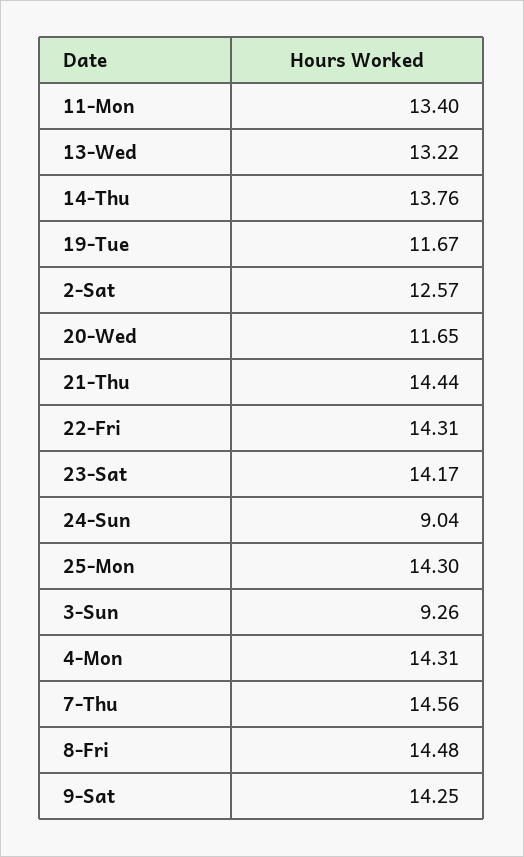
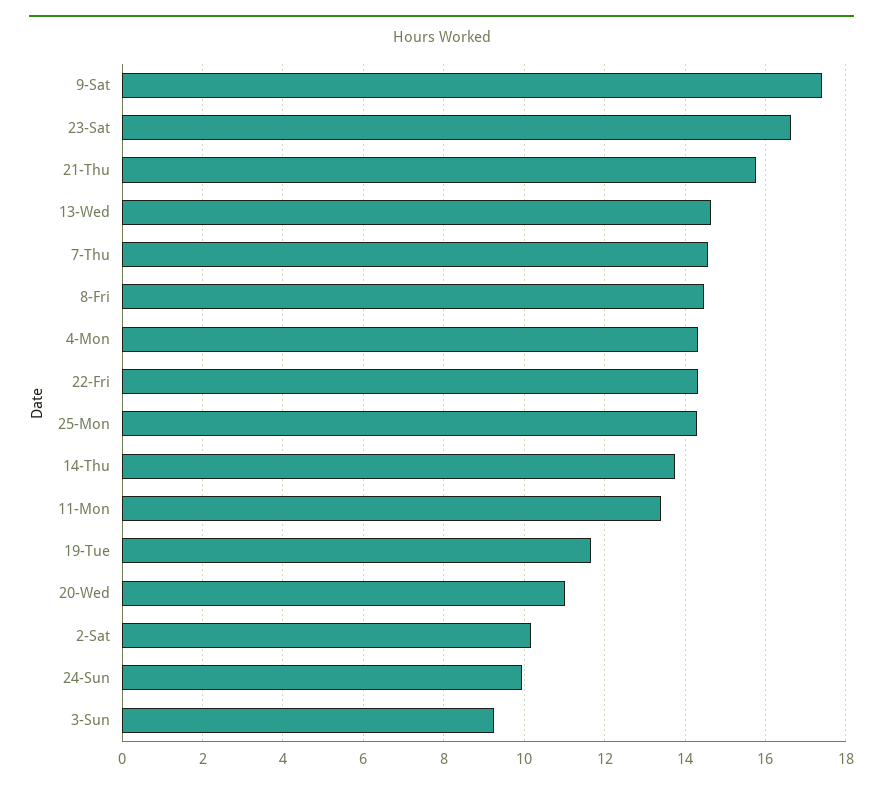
13-Wed: 13.22 -> 14.6
2-Sat: 12.57 -> 10.2
20-Wed: 11.65 -> 11
21-Thu: 14.44 -> 15.8
23-Sat: 14.17 -> 16.6
24-Sun: 9.04 -> 10
9-Sat: 14.25 -> 17.4

